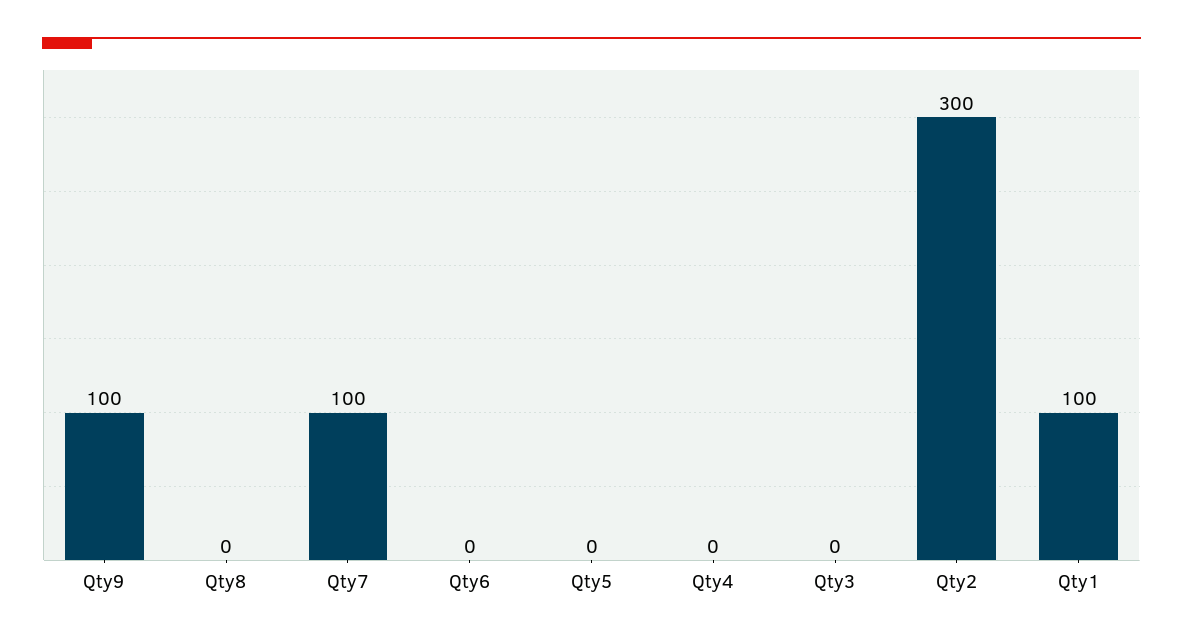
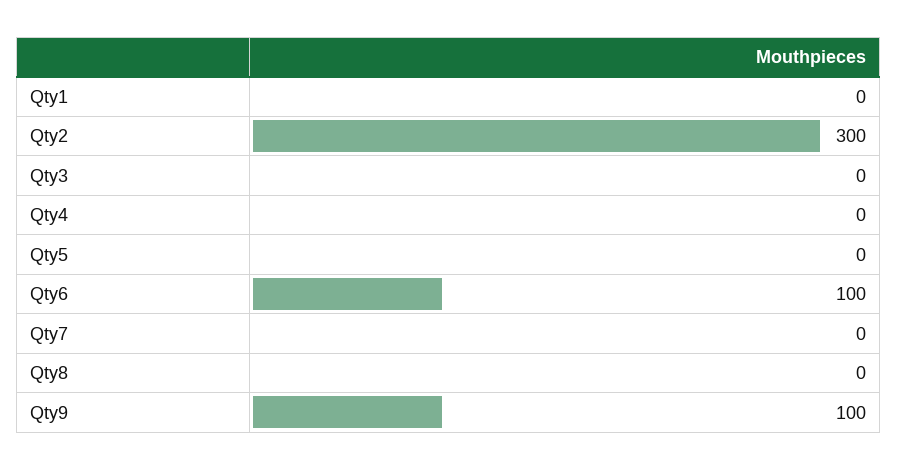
Qty7: 100 -> 0
Qty6: 0 -> 100
Qty1: 100 -> 0

